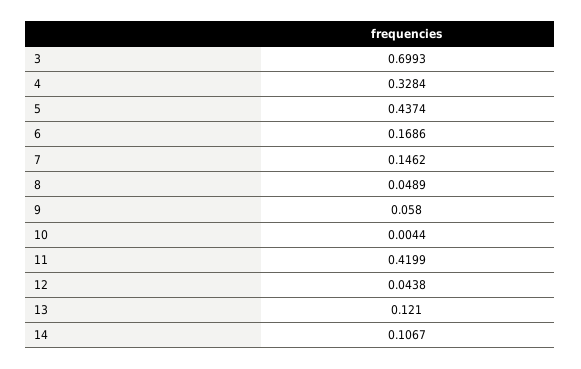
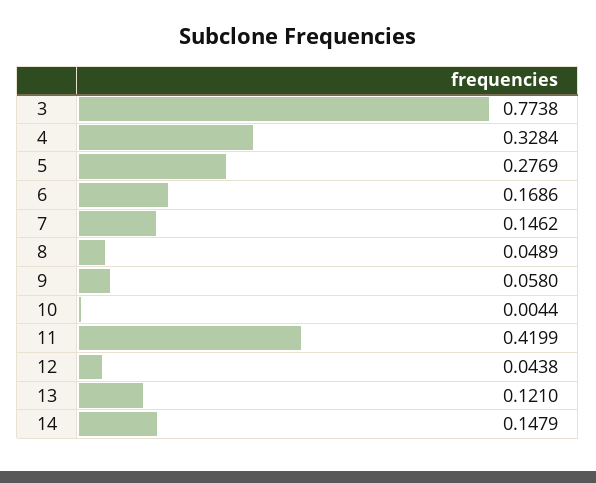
3: 0.6993 -> 0.7738
5: 0.4374 -> 0.2769
14: 0.1067 -> 0.1479

